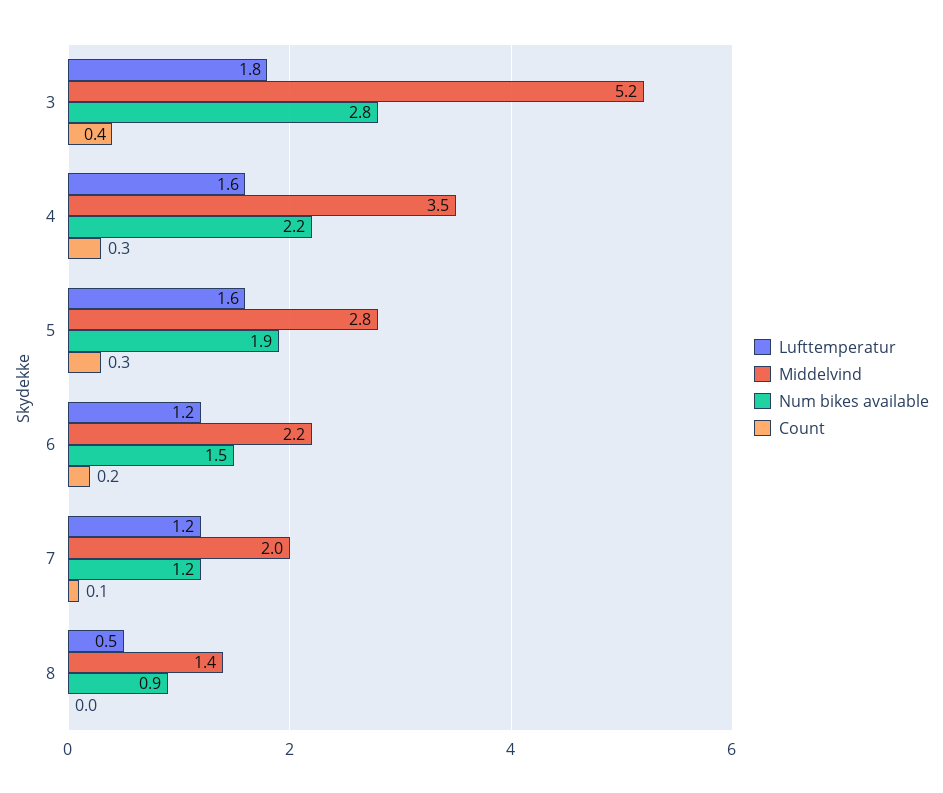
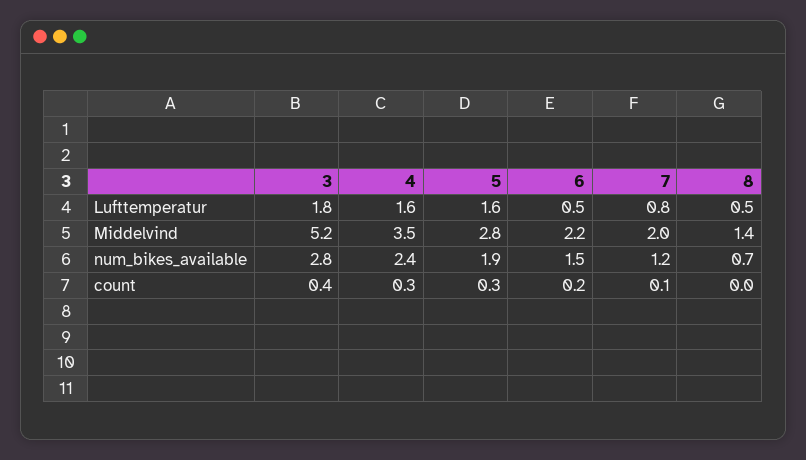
Num bikes available, 4: 2.2 -> 2.4
Lufttemperatur, 6: 1.2 -> 0.5
Lufttemperatur, 7: 1.2 -> 0.8
Num bikes available, 8: 0.9 -> 0.7

